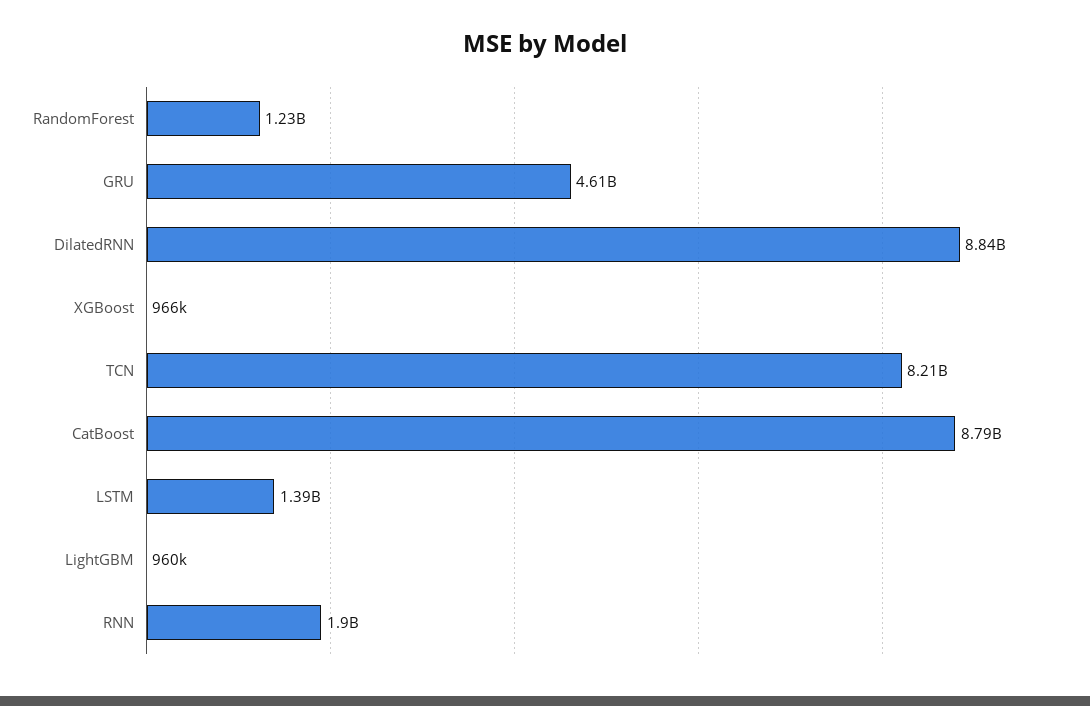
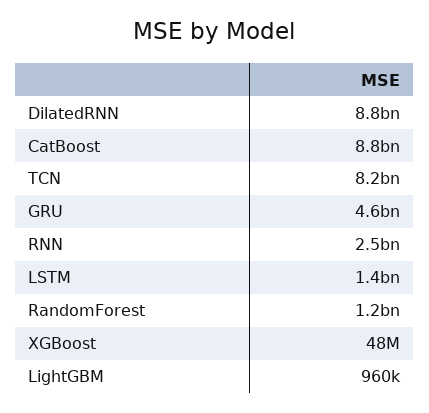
XGBoost: 966000 -> 48000000
RNN: 1900000000 -> 2500000000

